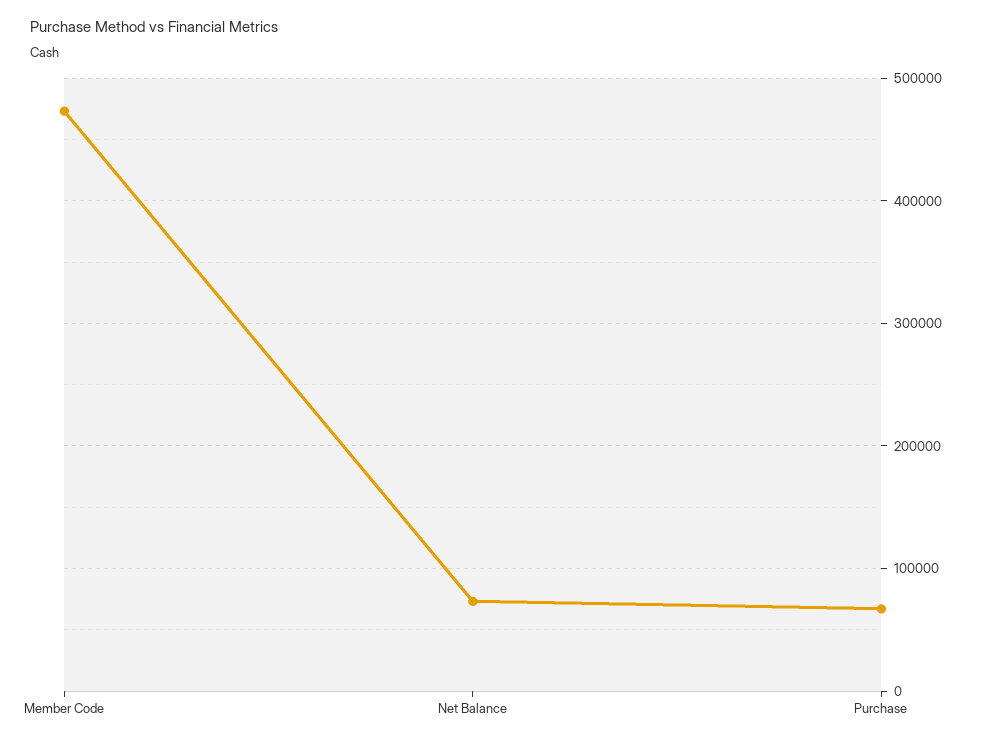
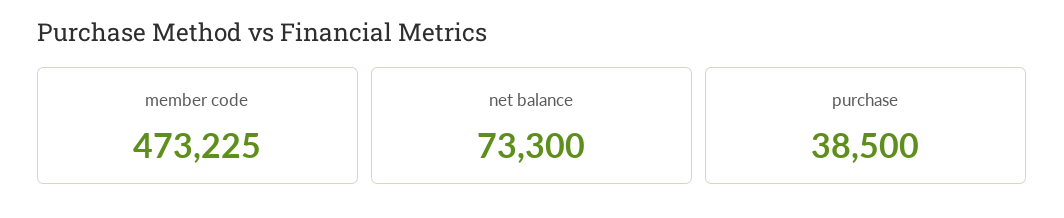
Purchase: 70000 -> 38500

